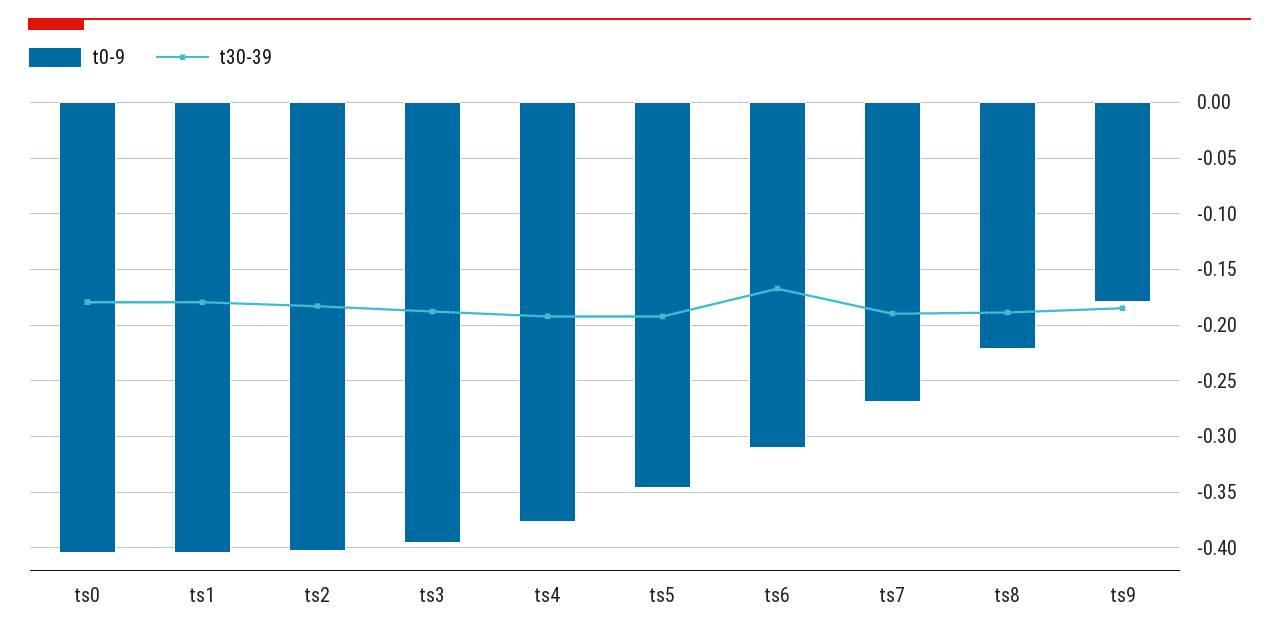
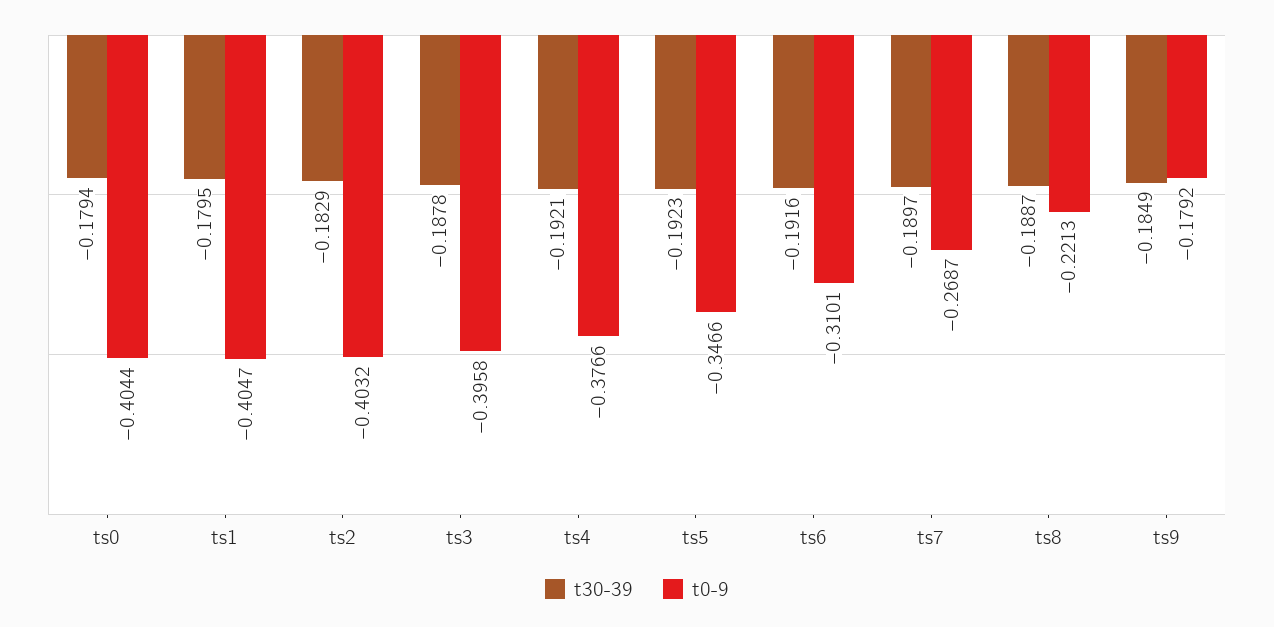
t30-39, ts6: -0.17 -> -0.1916

